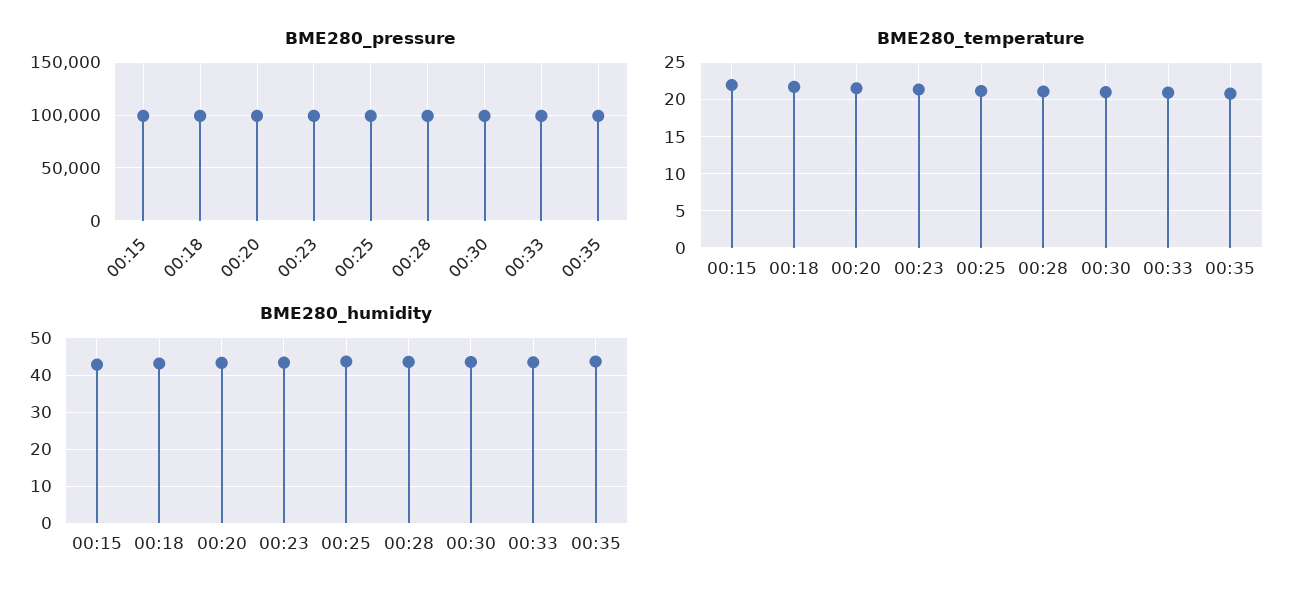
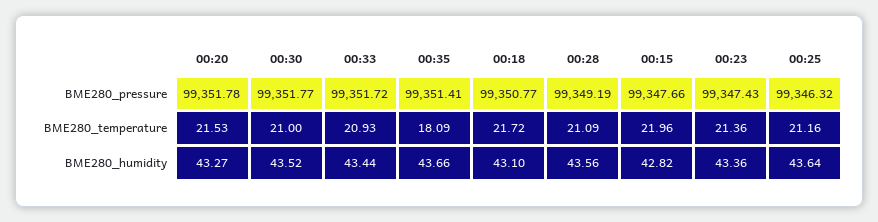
BME280_temperature, 00:35: 21 -> 18.09

